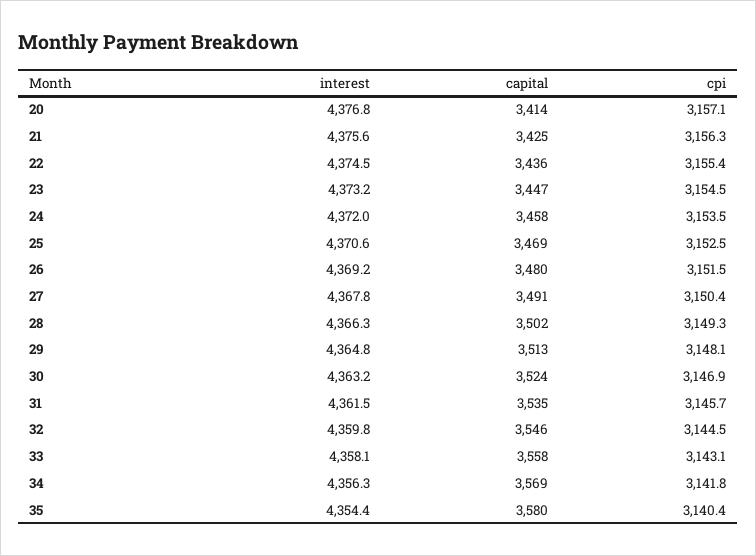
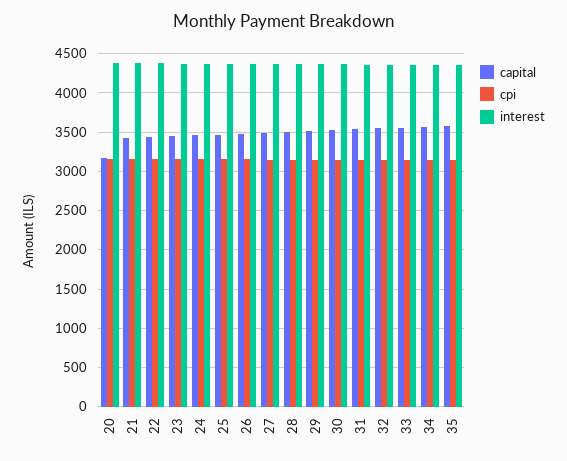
capital, 20: 3414 -> 3200

